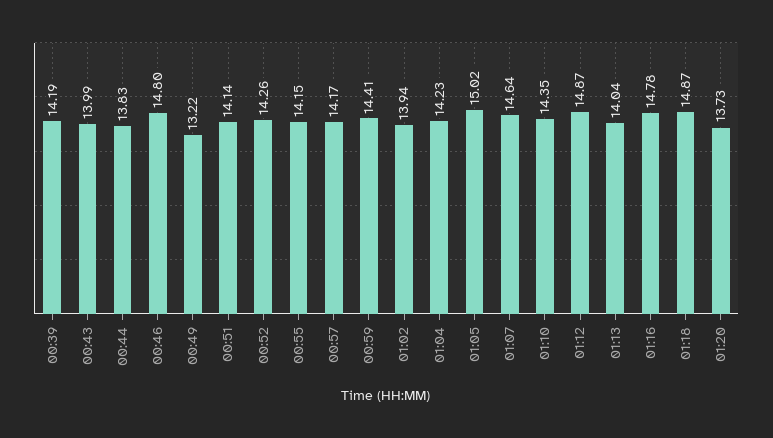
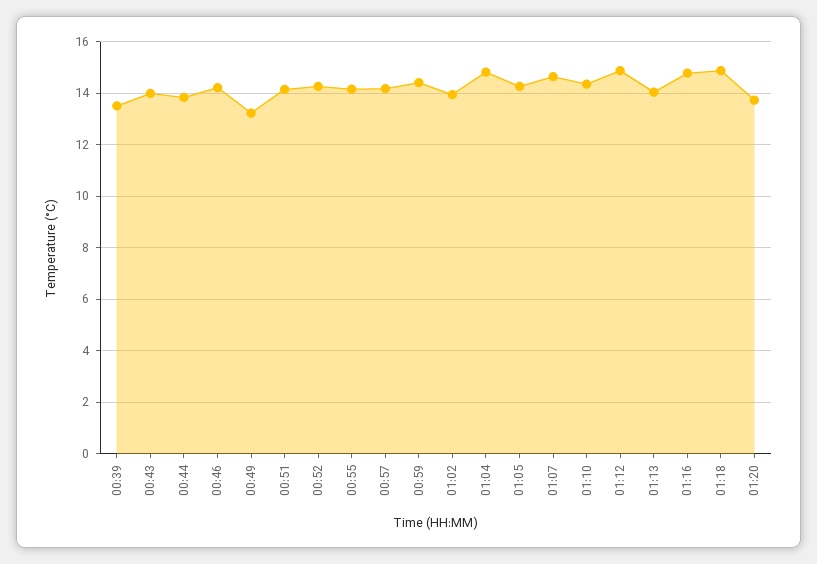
00:39: 14.19 -> 13.5
00:46: 14.8 -> 14.25
01:04: 14.23 -> 14.75
01:05: 15.02 -> 14.25

